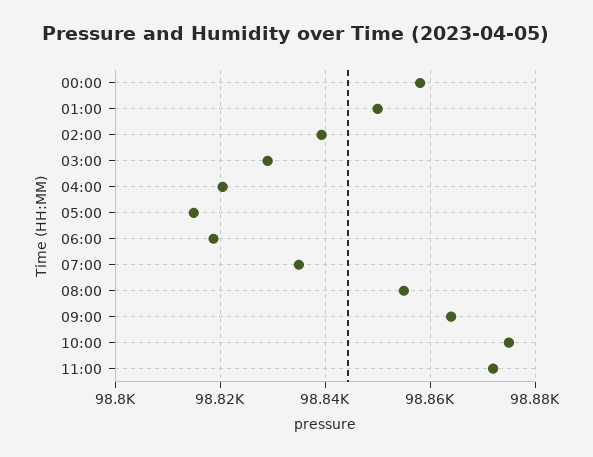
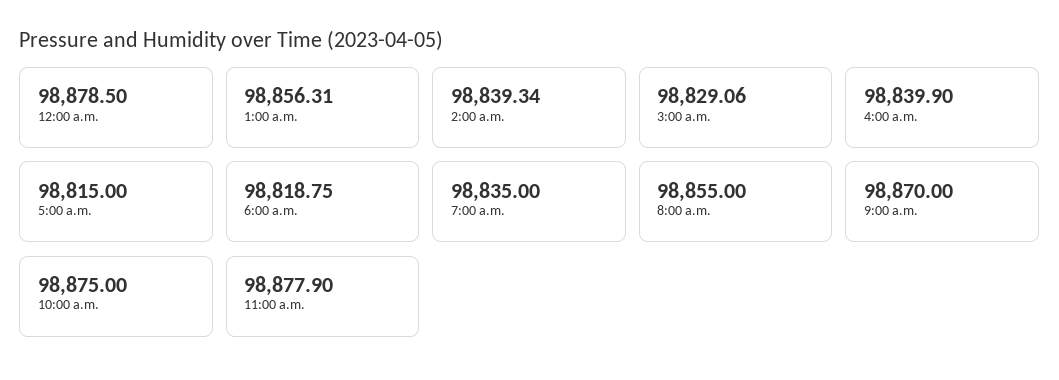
00:00: 98858 -> 98878.5
01:00: 98850 -> 98856.31
04:00: 98820 -> 98839.9
09:00: 98864 -> 98870
11:00: 98872 -> 98877.9

